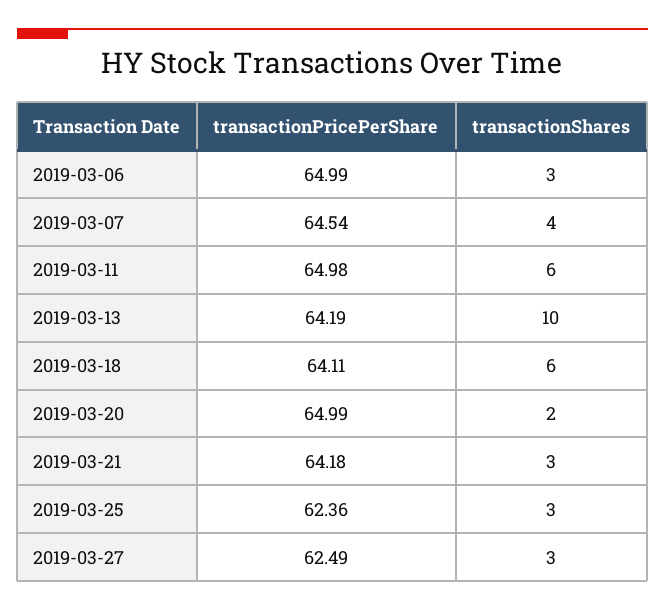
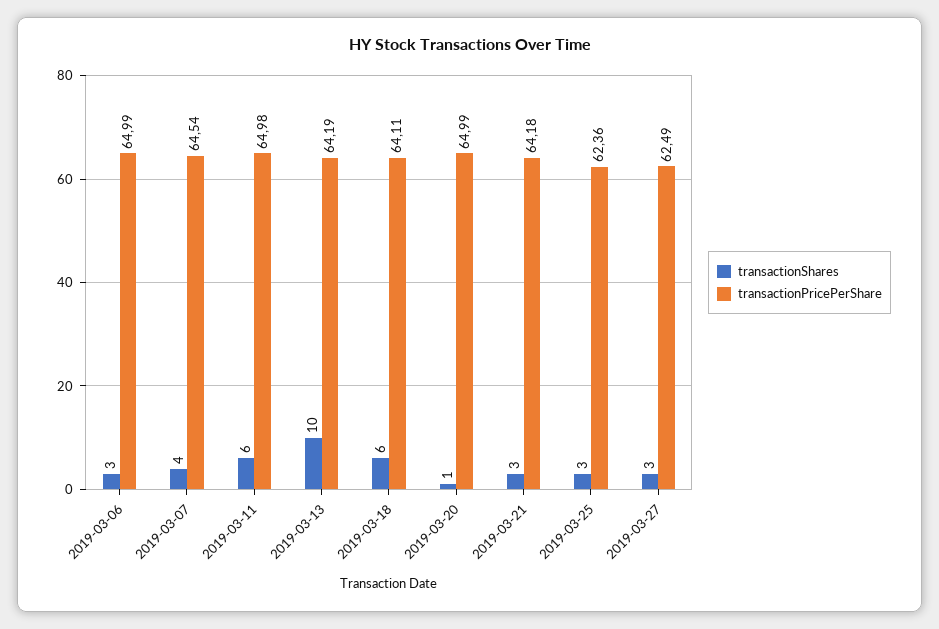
transactionShares, 2019-03-20: 2 -> 1

